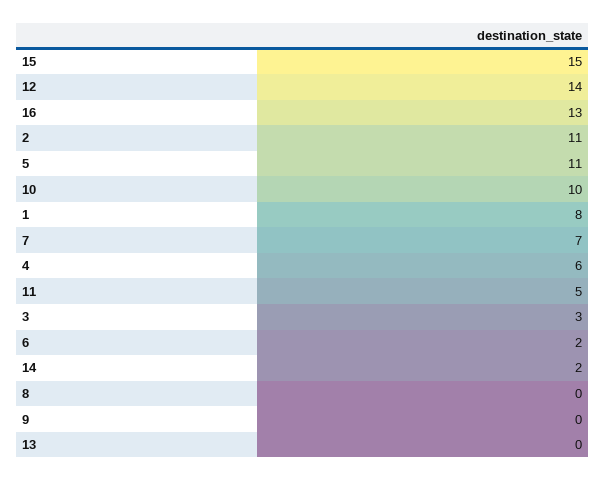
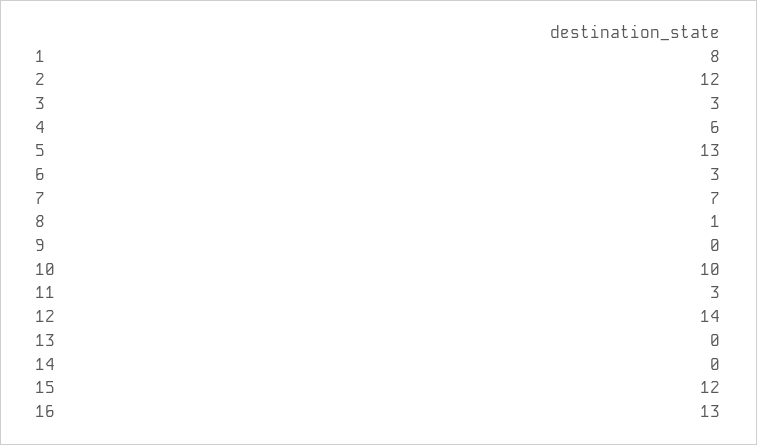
15: 15 -> 12
2: 11 -> 12
5: 11 -> 13
11: 5 -> 3
6: 2 -> 3
14: 2 -> 0
8: 0 -> 1

